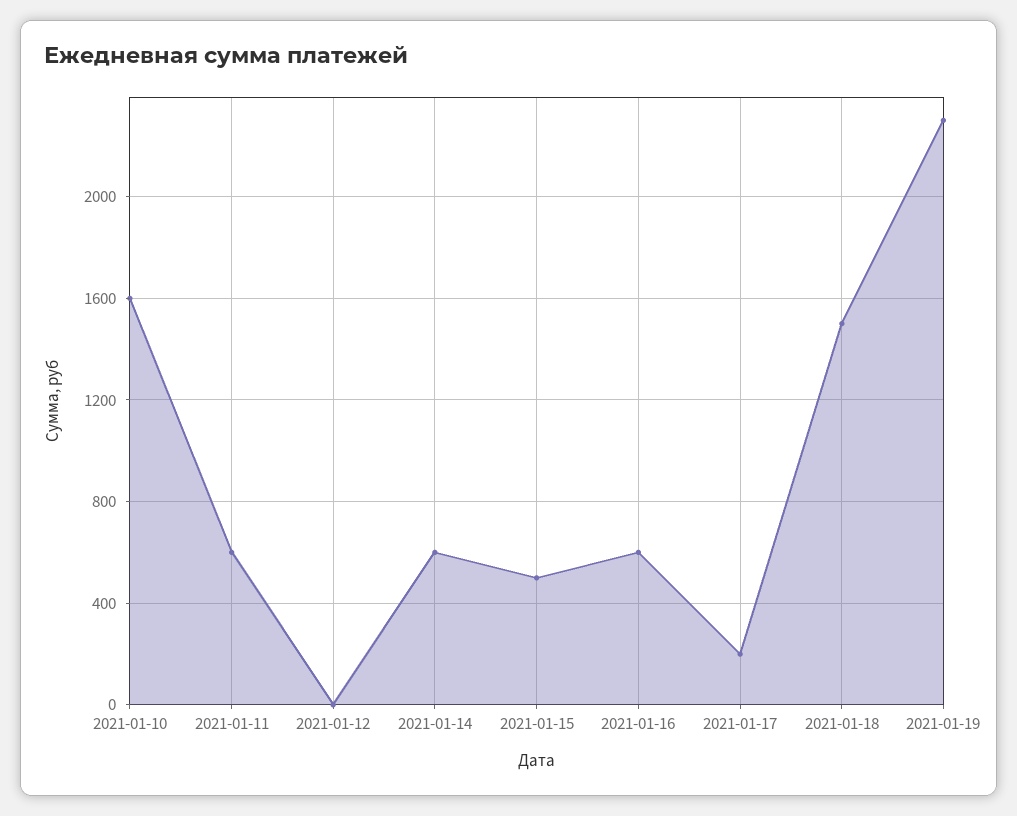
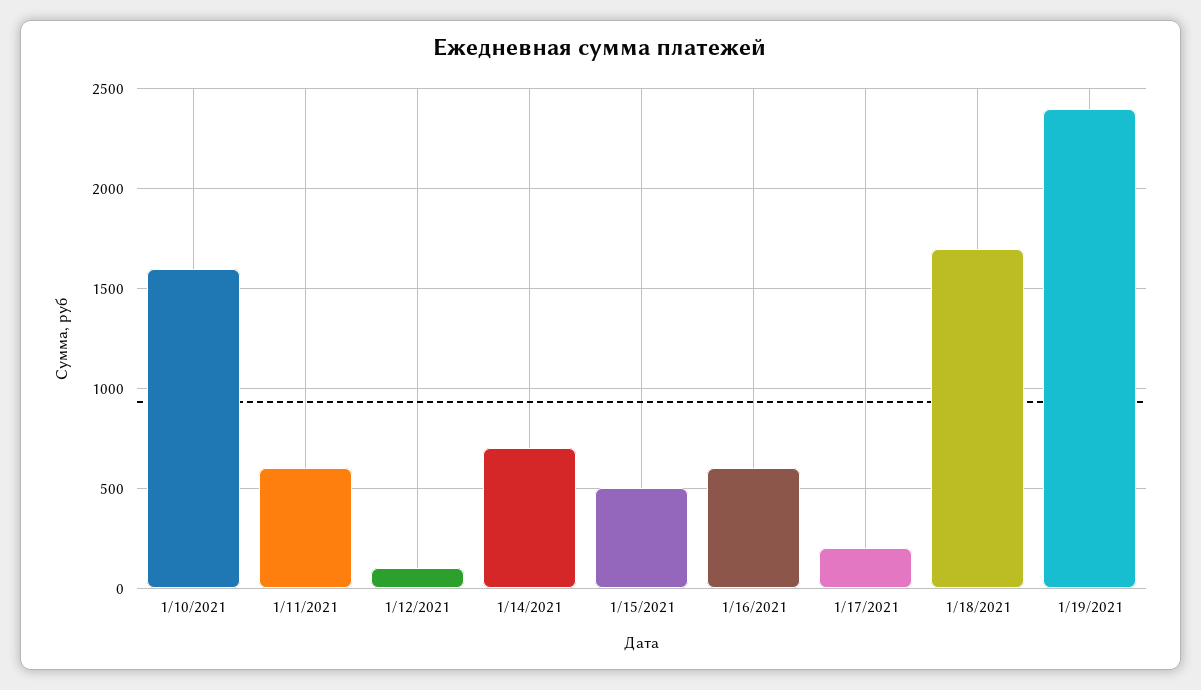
2021-01-12: 0 -> 100
2021-01-14: 600 -> 700
2021-01-18: 1500 -> 1700
2021-01-19: 2300 -> 2400

